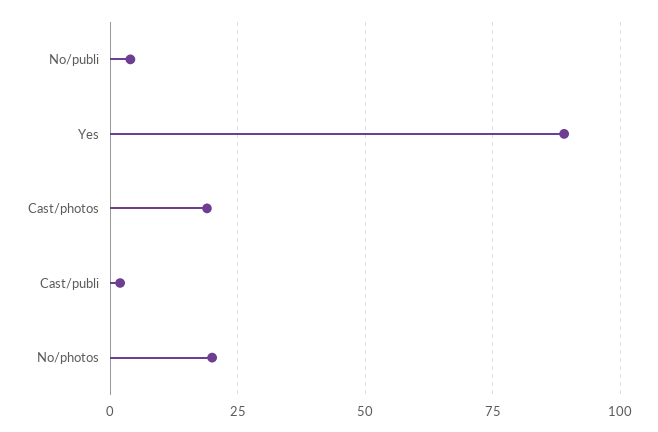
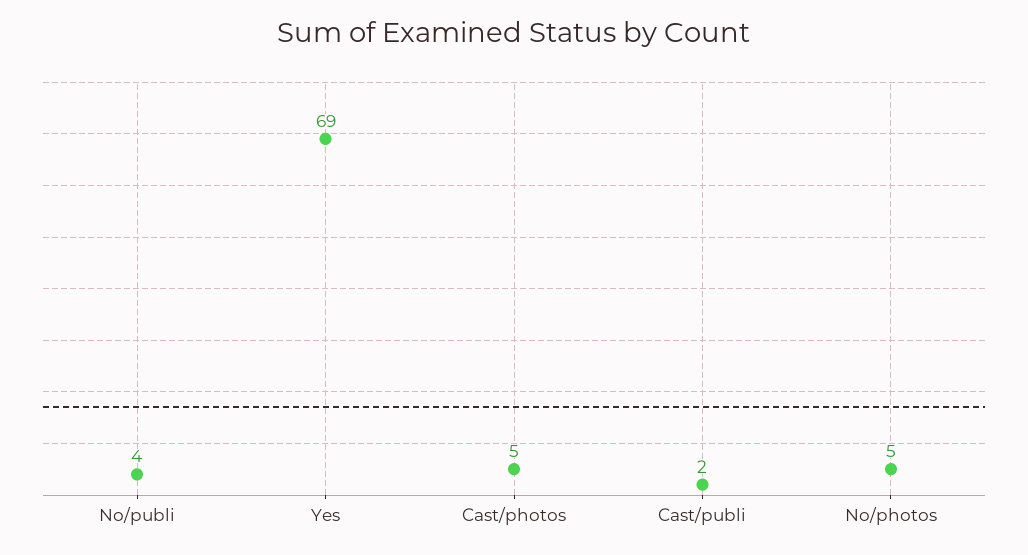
Yes: 90 -> 69
Cast/photos: 20 -> 5
No/photos: 20 -> 5

